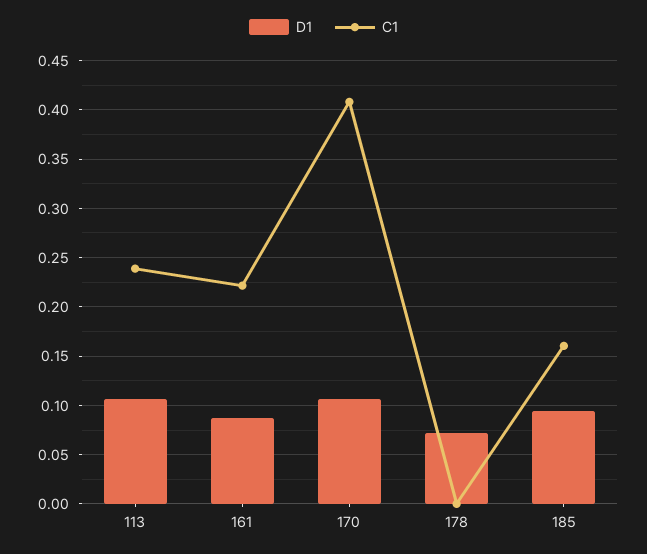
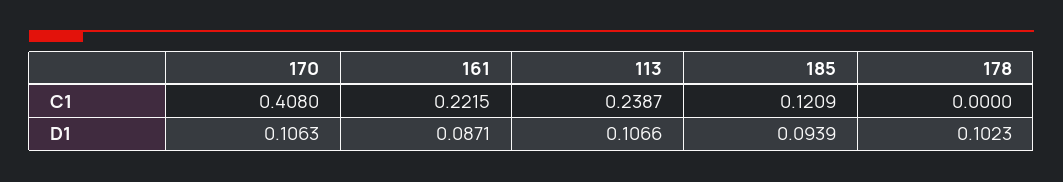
D1, 178: 0.07 -> 0.1023
C1, 185: 0.16 -> 0.1209

